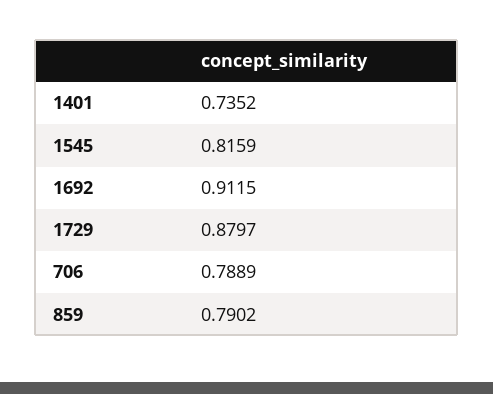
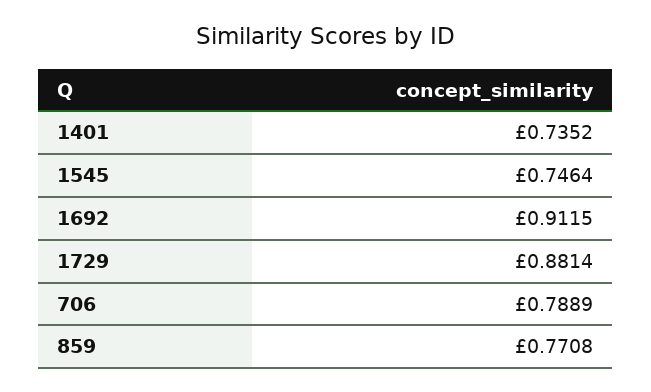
1545: 0.8159 -> 0.7464
1729: 0.8797 -> 0.8814
859: 0.7902 -> 0.7708

